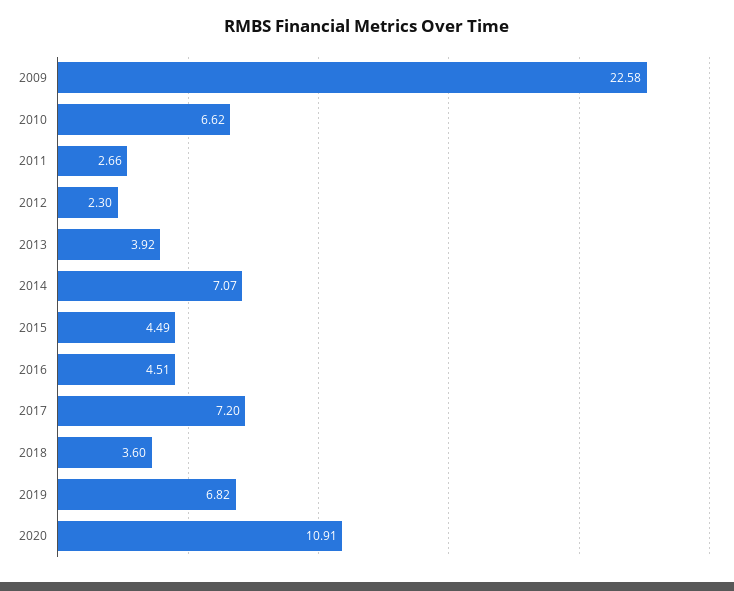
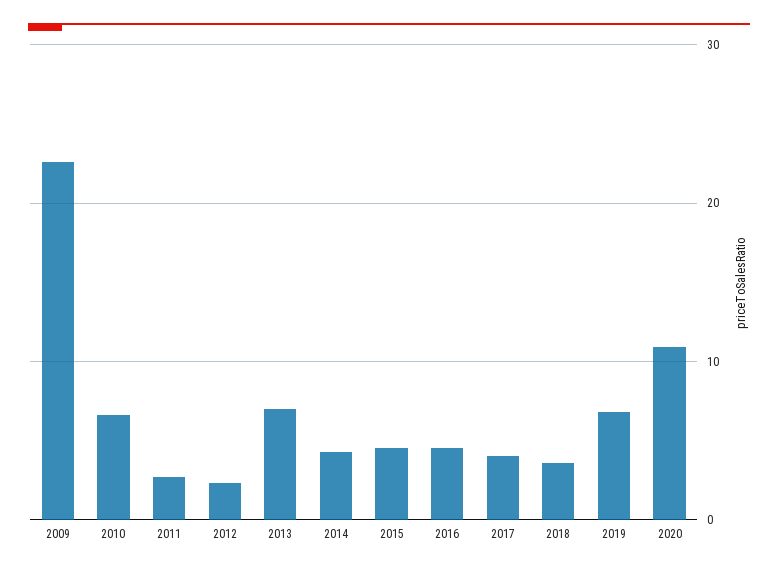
2013: 3.92 -> 7
2014: 7.07 -> 4
2017: 7.2 -> 4

